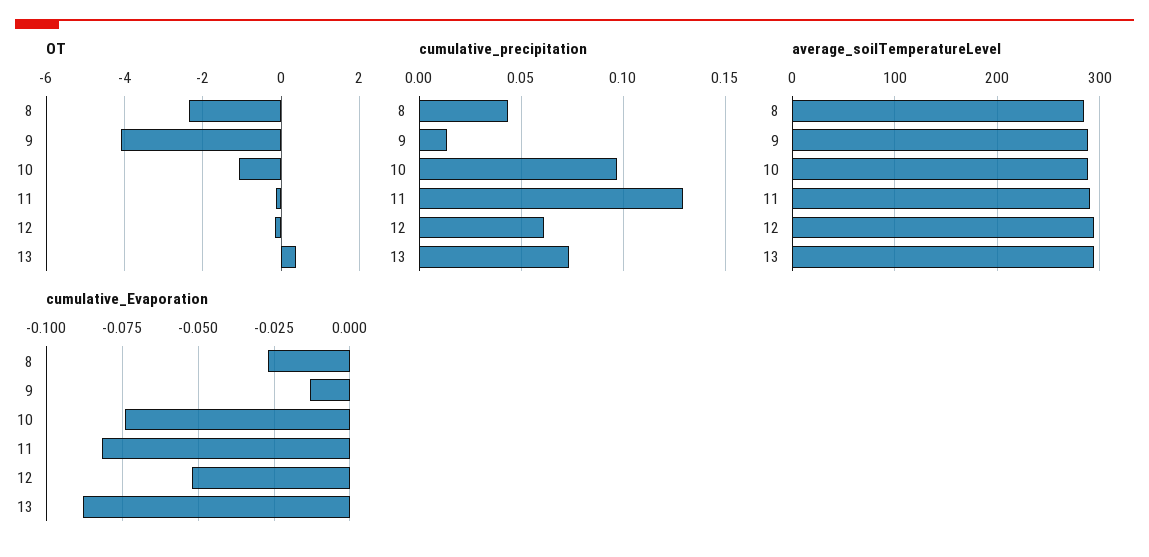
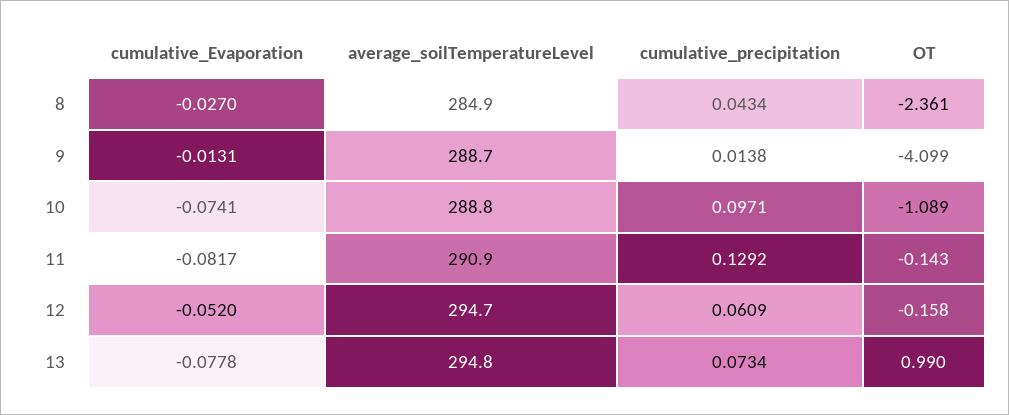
OT, 13: 0.4 -> 0.99
cumulative_Evaporation, 13: -0.0875 -> -0.0778

